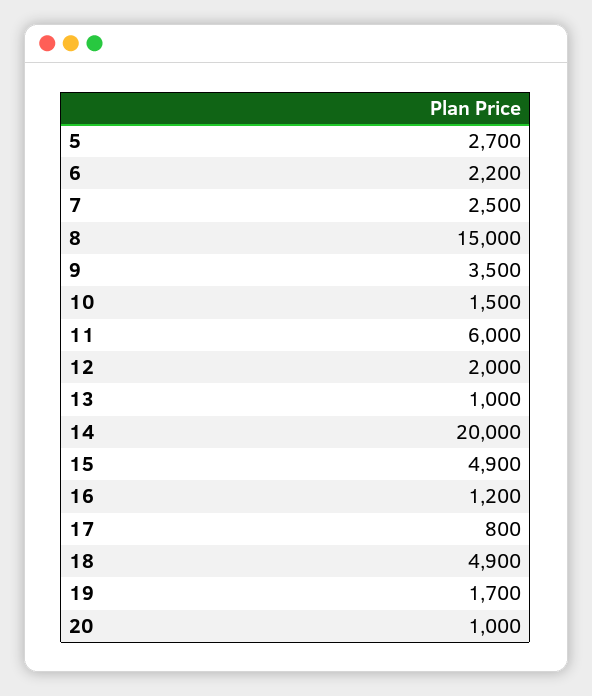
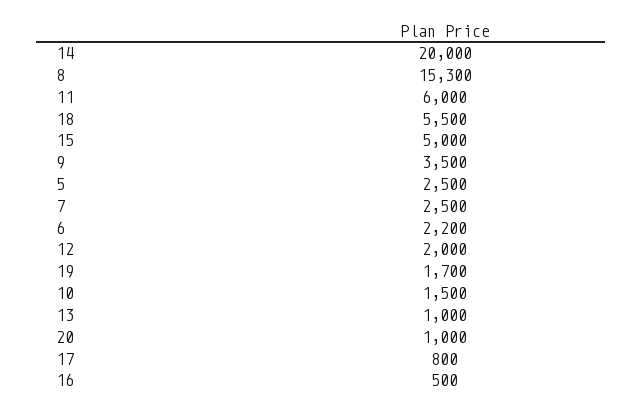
5: 2700 -> 2500
8: 15000 -> 15300
15: 4900 -> 5000
16: 1200 -> 500
18: 4900 -> 5500

